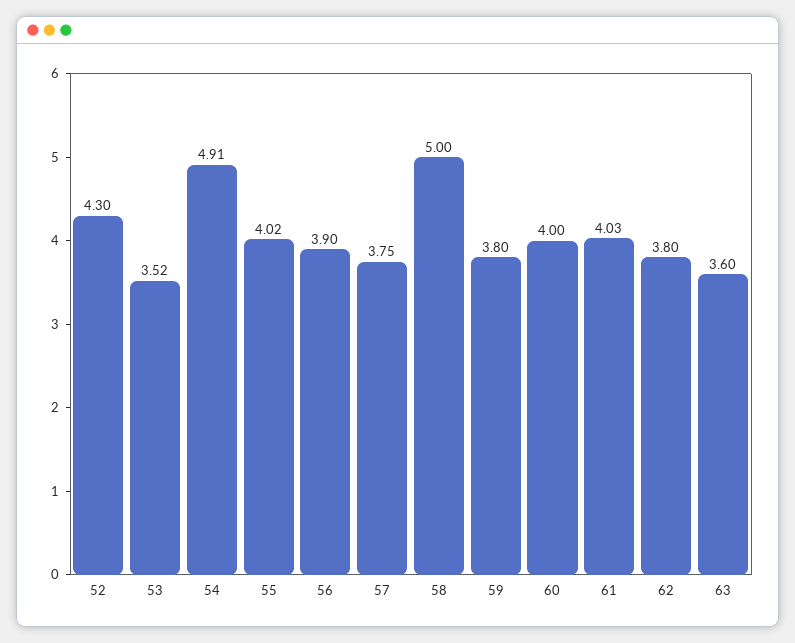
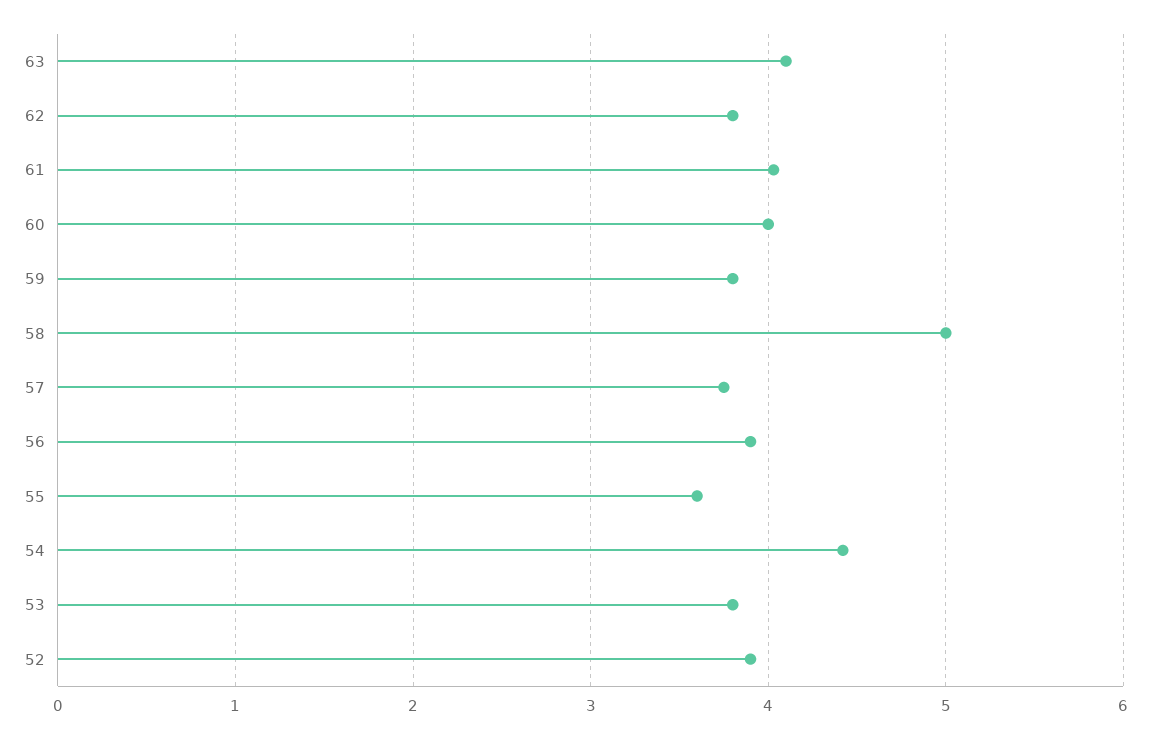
52: 4.3 -> 3.9
53: 3.52 -> 3.8
54: 4.91 -> 4.4
55: 4.02 -> 3.6
63: 3.6 -> 4.1

